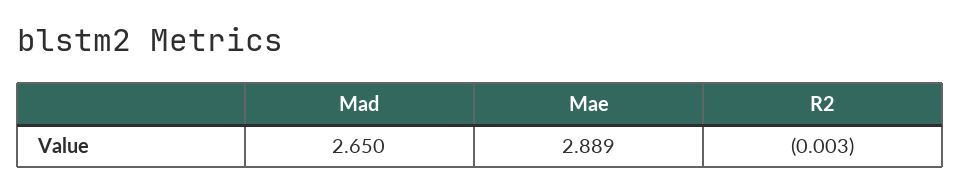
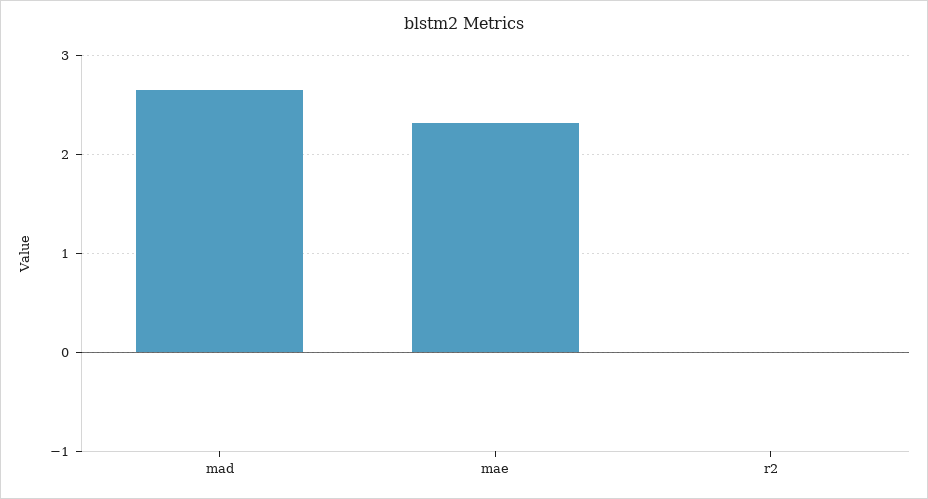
Mae: 2.889 -> 2.3

